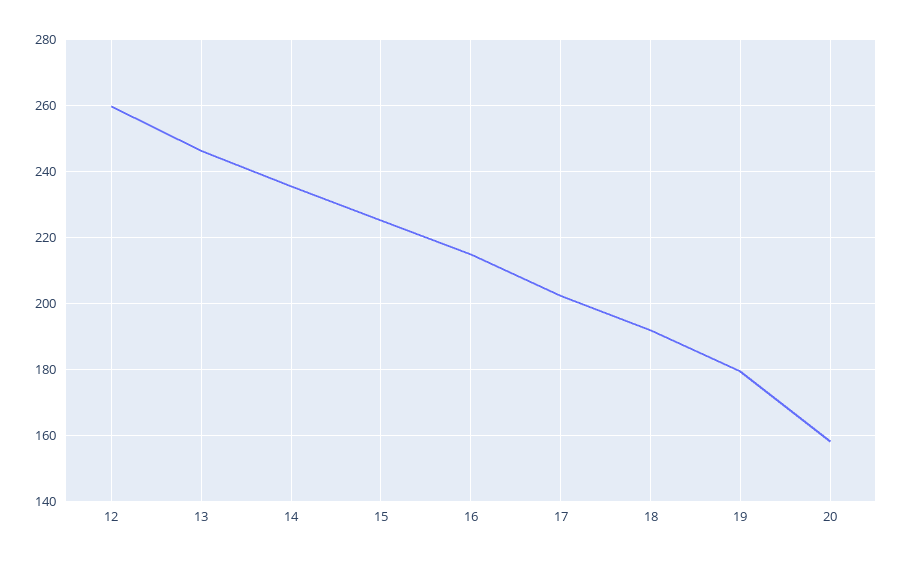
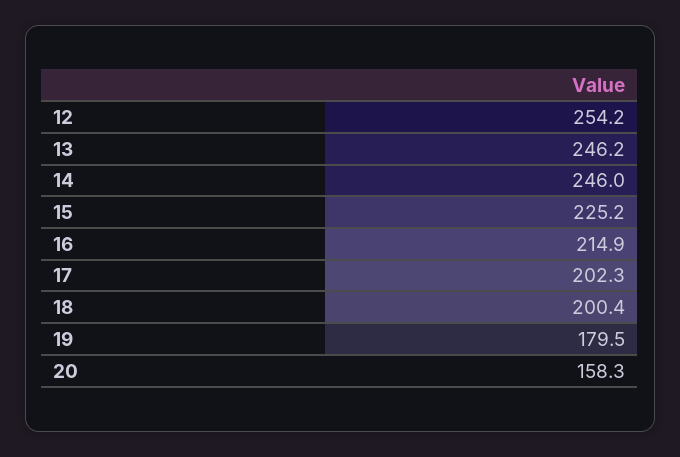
12: 260 -> 254.2
14: 236 -> 246
18: 192 -> 200.4

